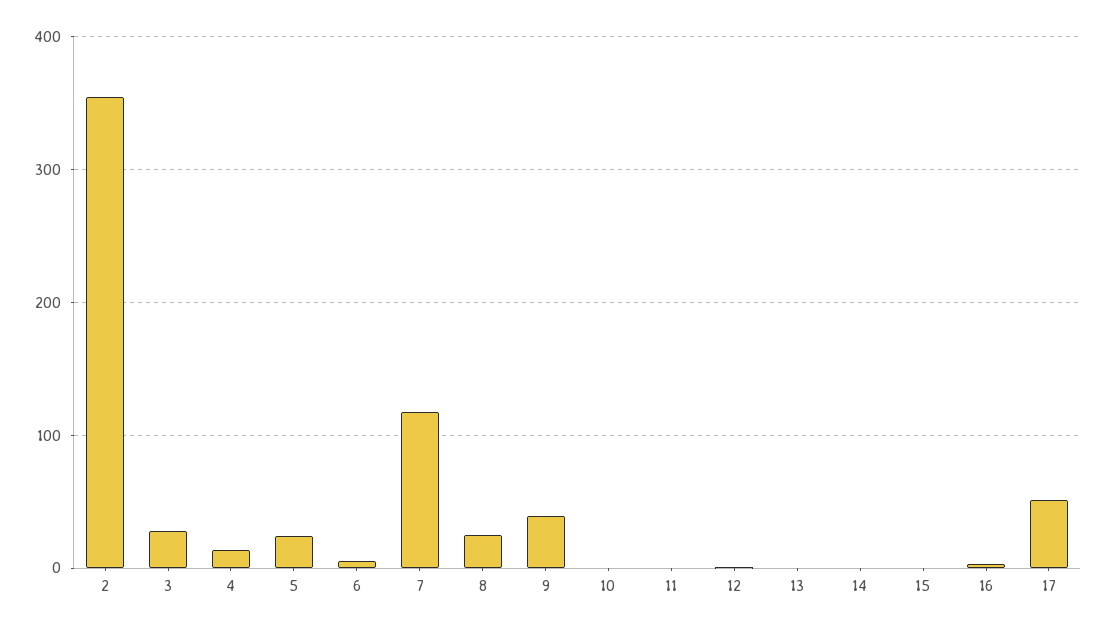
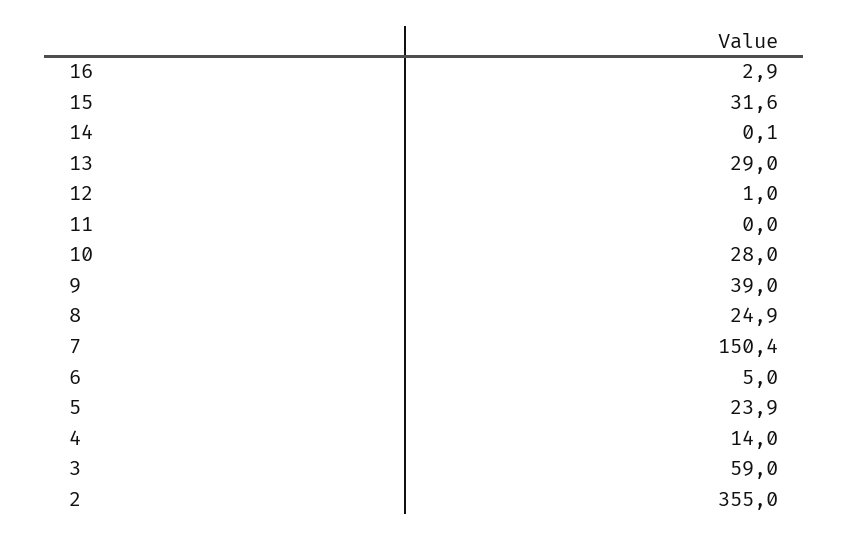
3: 30 -> 59
7: 120 -> 150.4
10: 0 -> 28
13: 0 -> 29
15: 0 -> 31.6
17: 50 -> none

